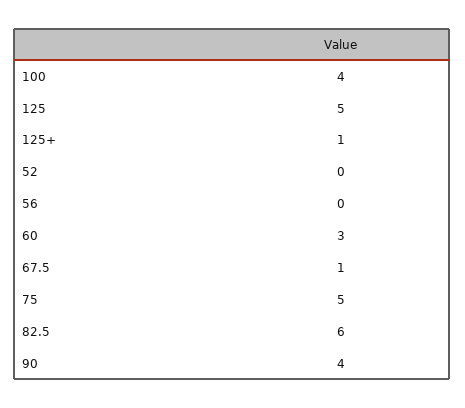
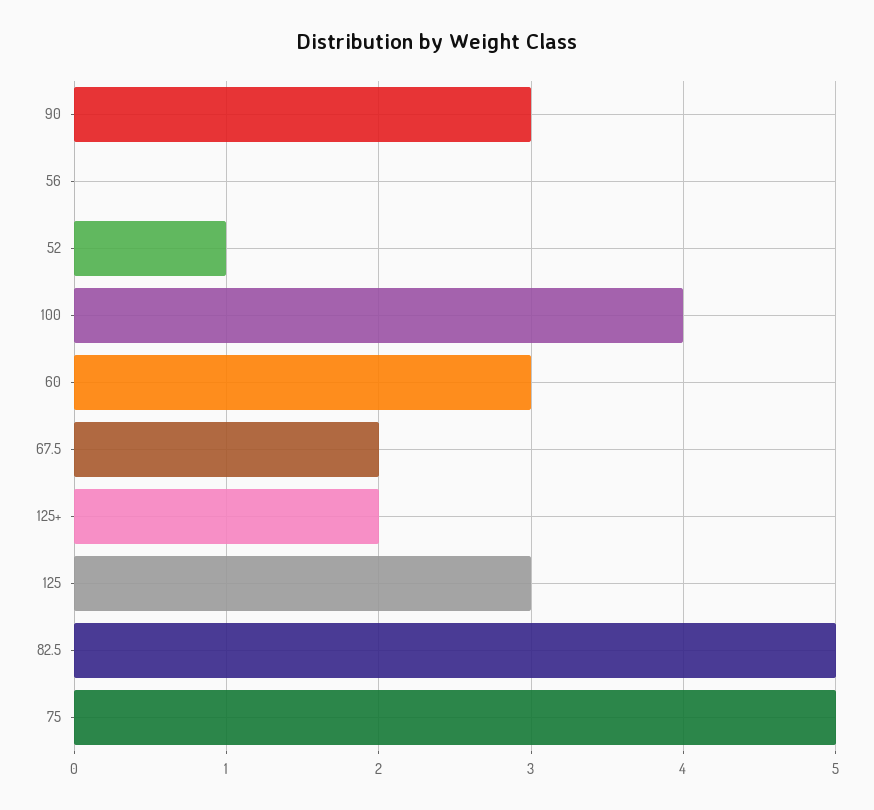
125: 5 -> 3
125+: 1 -> 2
52: 0 -> 1
67.5: 1 -> 2
82.5: 6 -> 5
90: 4 -> 3

